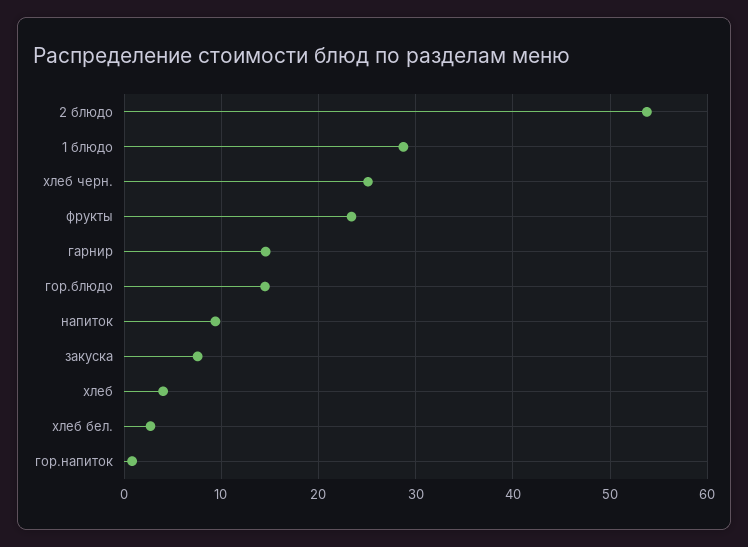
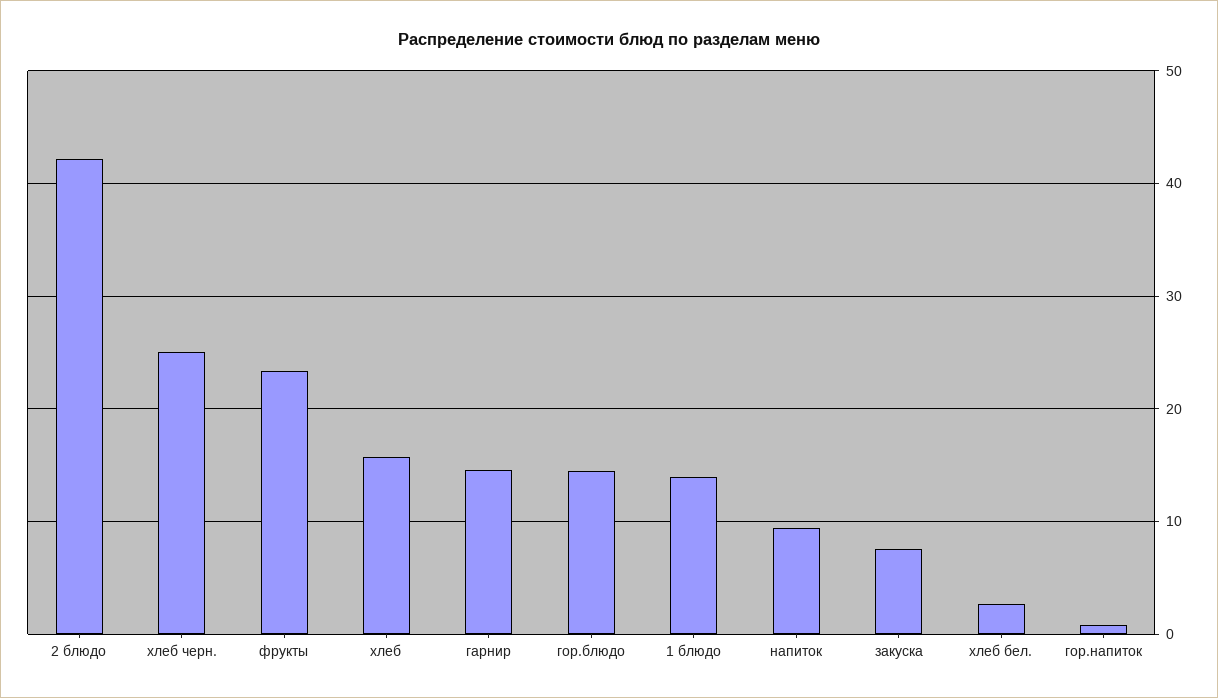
2 блюдо: 54 -> 42
1 блюдо: 29 -> 14
хлеб: 4 -> 16

